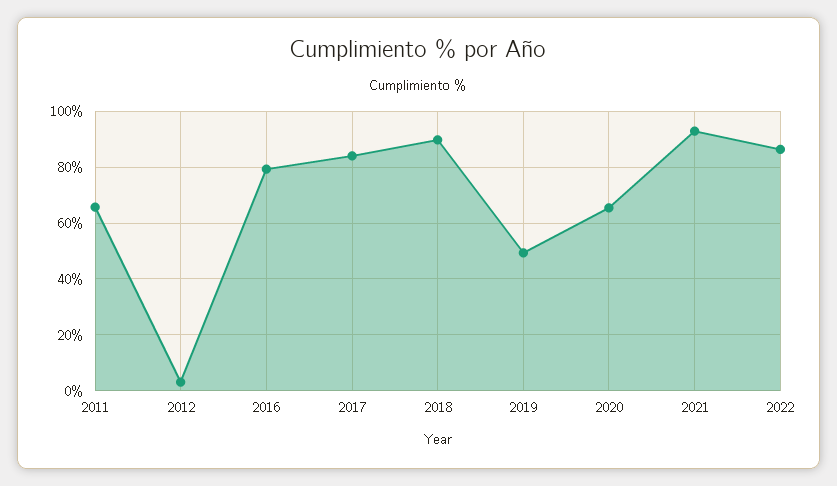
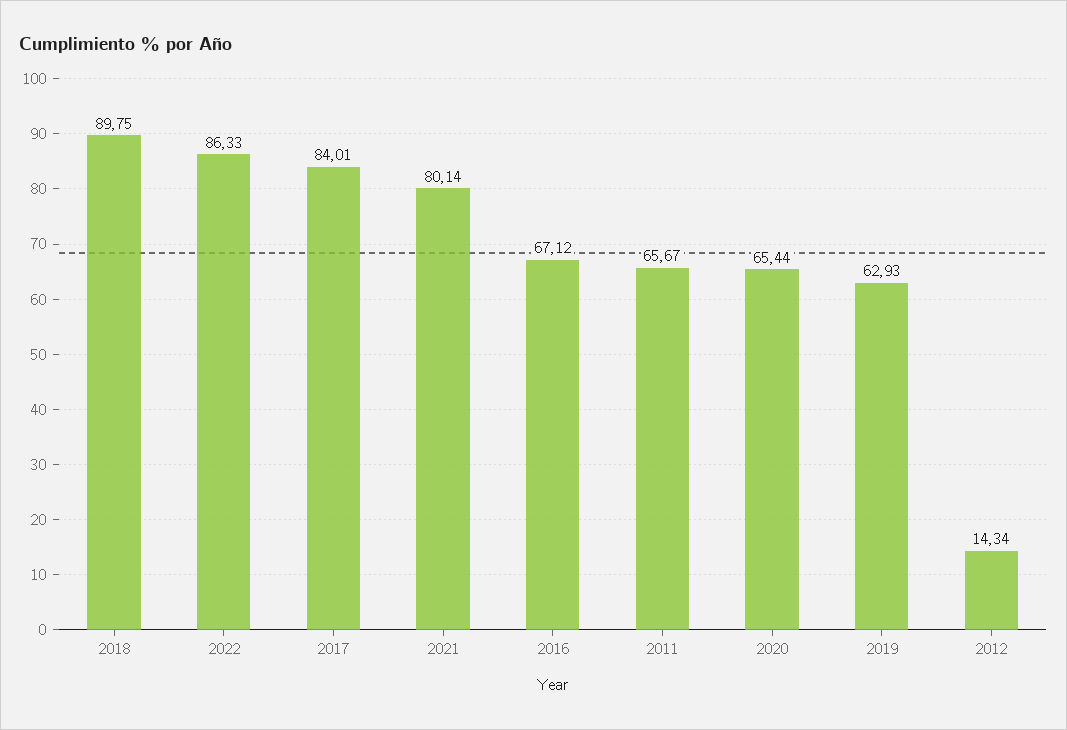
2012: 2.5 -> 14.34
2016: 80 -> 67.12
2019: 50 -> 62.93
2021: 92.5 -> 80.14

